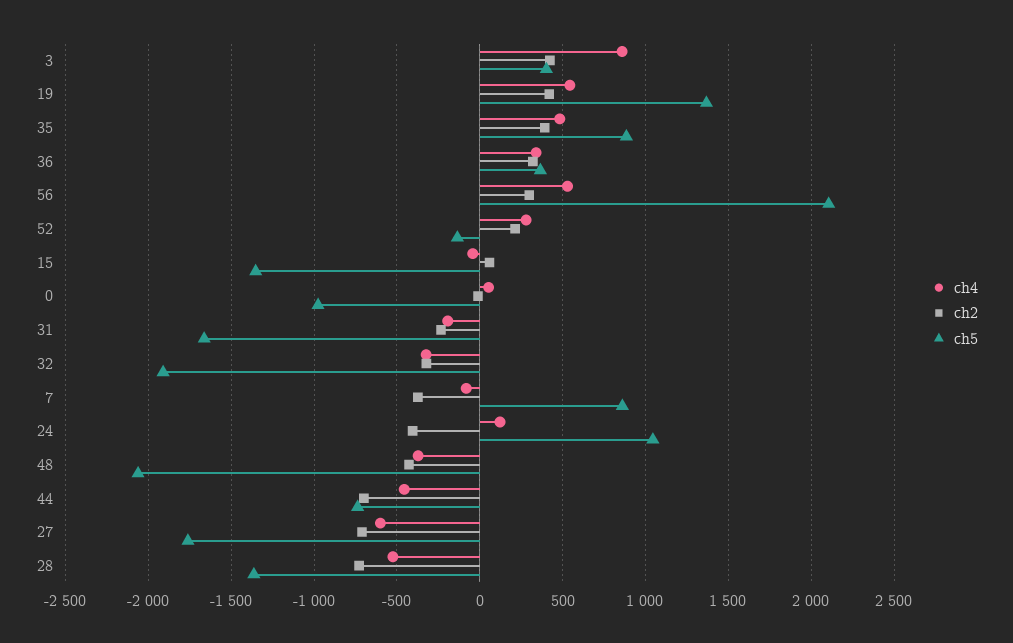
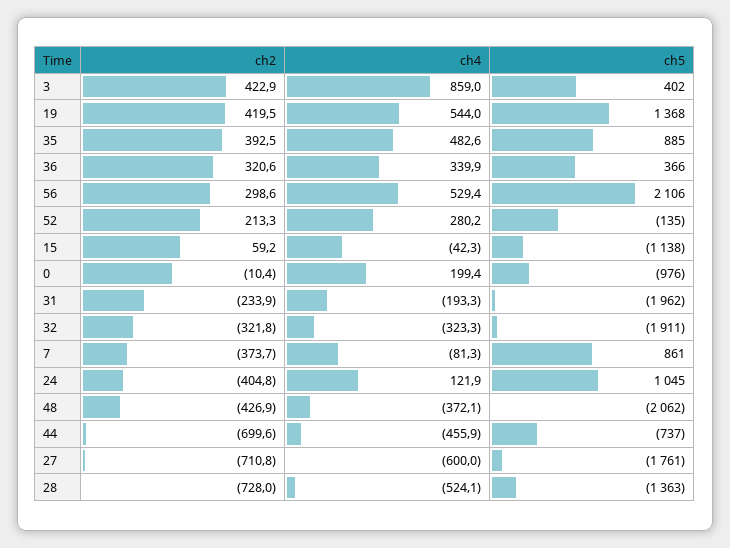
ch5, 15: -1350 -> -1138
ch4, 0: 50 -> 199.4
ch5, 31: -1650 -> -1962

